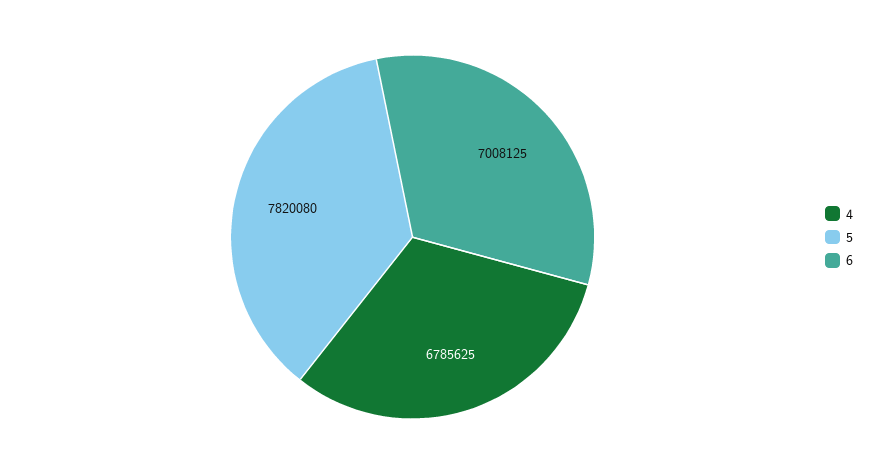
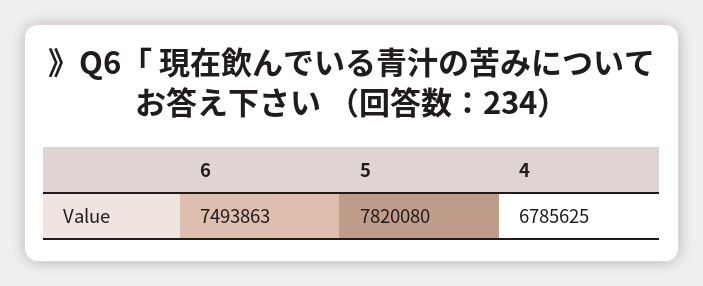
6: 7008125 -> 7493863

